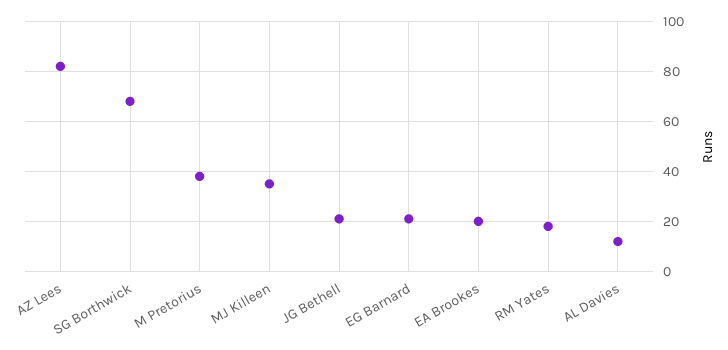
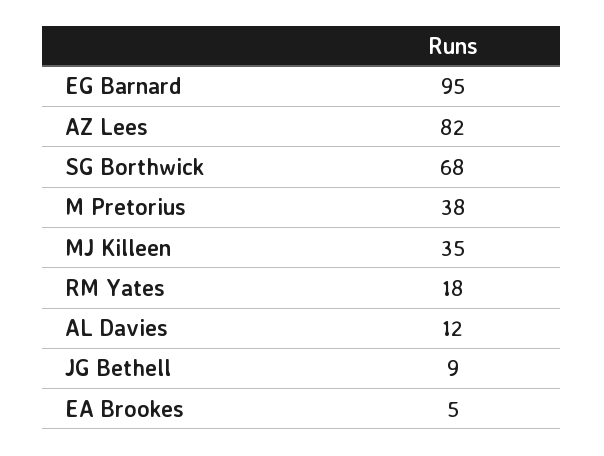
JG Bethell: 20 -> 9
EG Barnard: 20 -> 95
EA Brookes: 20 -> 5

